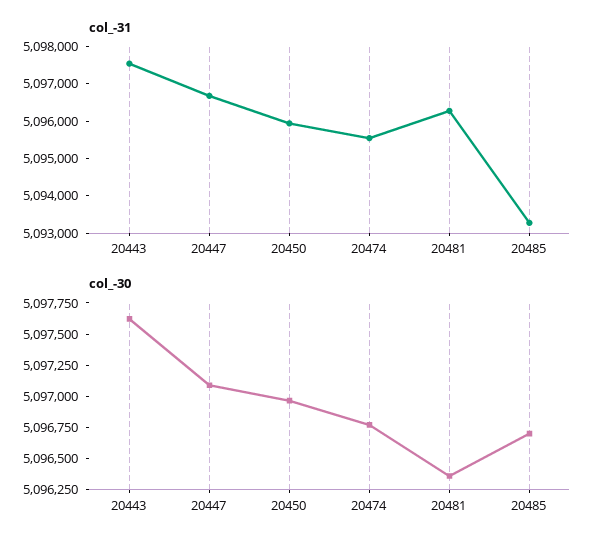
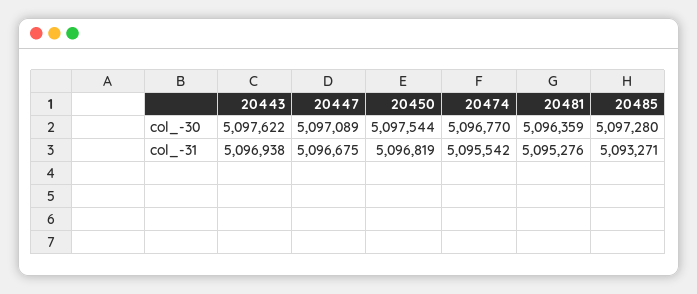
col_-31, 20443: 5097500 -> 5096938
col_-31, 20450: 5096000 -> 5096819
col_-31, 20481: 5096250 -> 5095276
col_-30, 20450: 5097000 -> 5097544
col_-30, 20485: 5096750 -> 5097280

